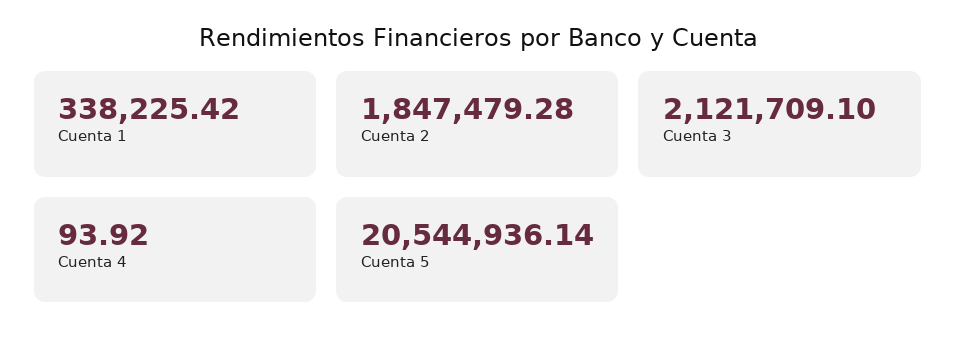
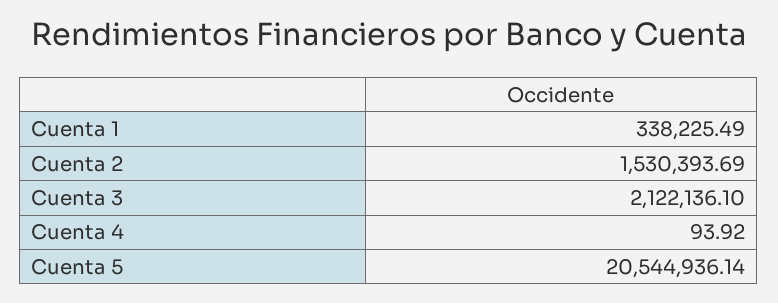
Cuenta 1: 338225.42 -> 338225.49
Cuenta 2: 1847479.28 -> 1530393.69
Cuenta 3: 2121709.1 -> 2122136.1

